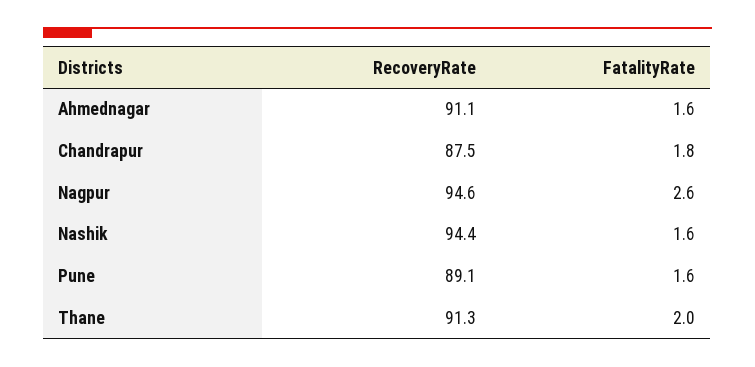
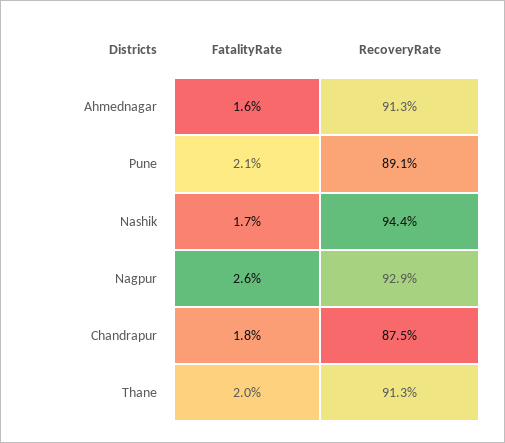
RecoveryRate, Ahmednagar: 91.1 -> 91.3
RecoveryRate, Nagpur: 94.6 -> 92.9
FatalityRate, Nashik: 1.6 -> 1.7
FatalityRate, Pune: 1.6 -> 2.1

